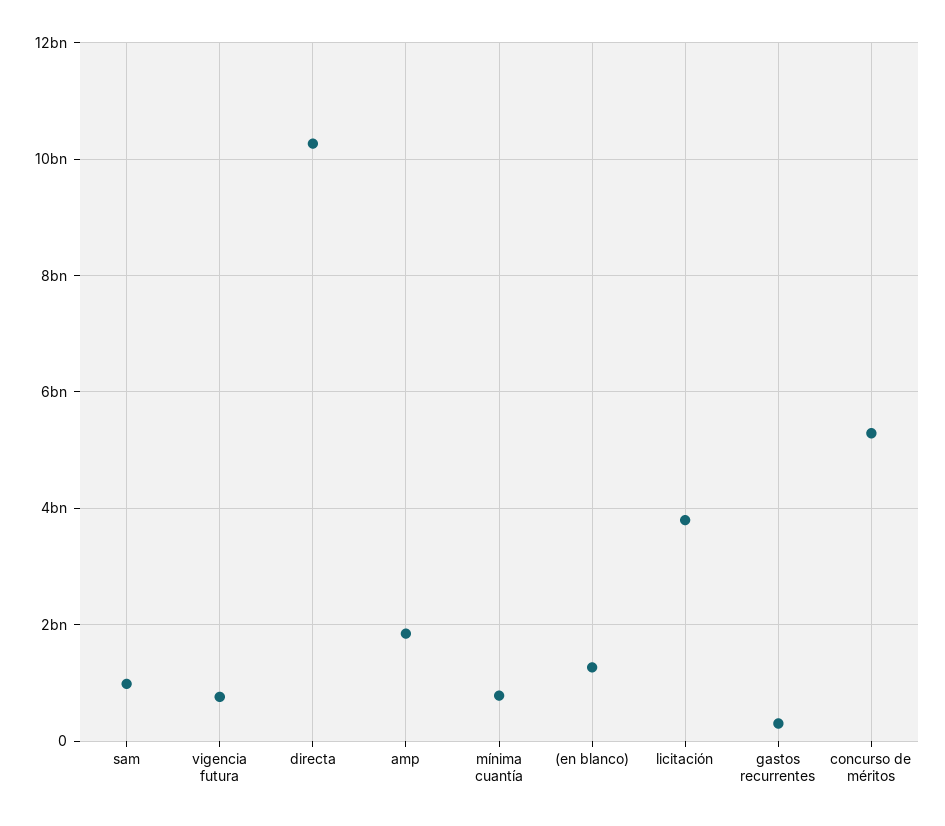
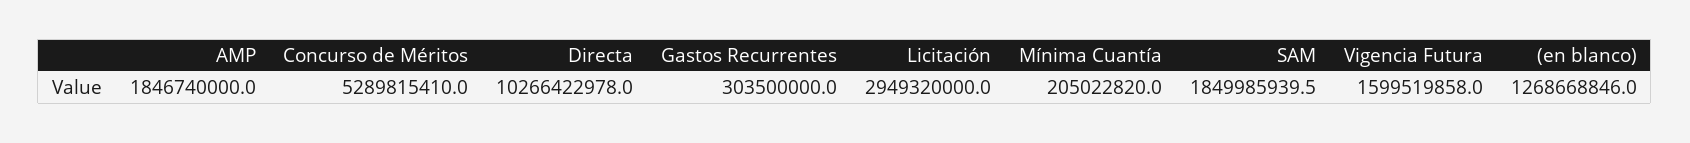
sam: 1000000000 -> 1849985939.5
vigencia futura: 800000000 -> 1599519858
mínima cuantía: 800000000 -> 205022820
licitación: 3800000000 -> 2949320000

